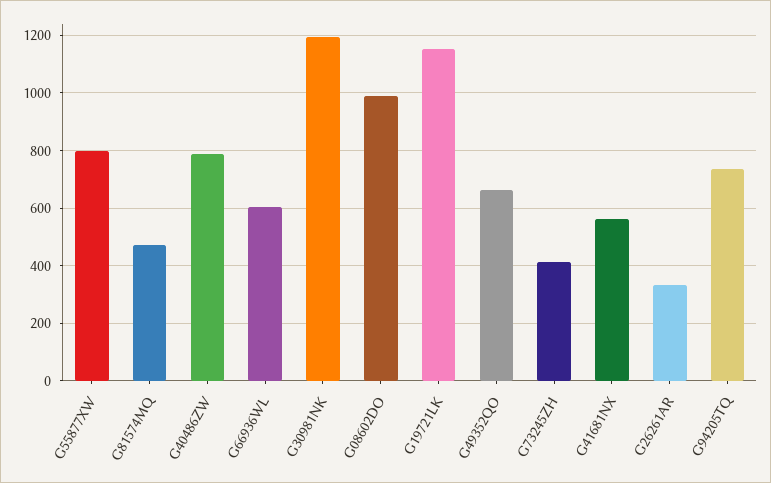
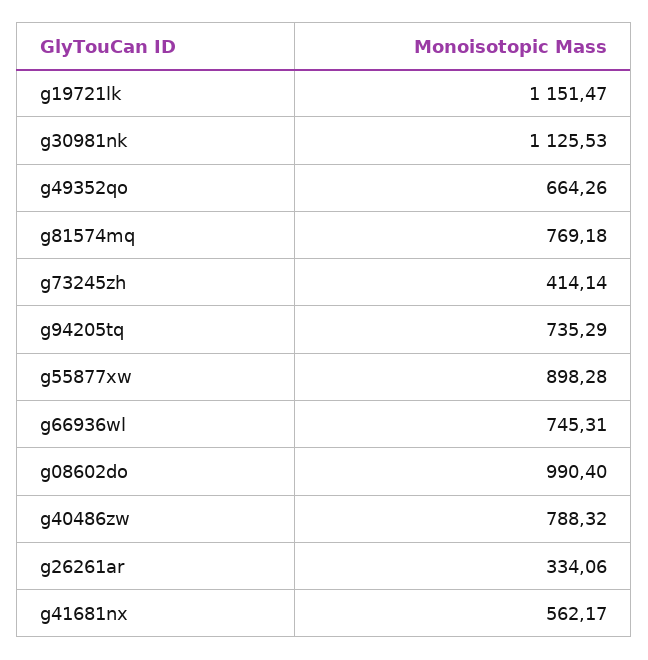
G55877XW: 800 -> 898.28
G81574MQ: 475 -> 769.18
G66936WL: 600 -> 745.31
G30981NK: 1200 -> 1125.53

